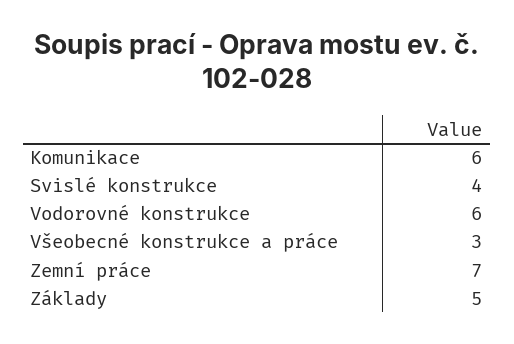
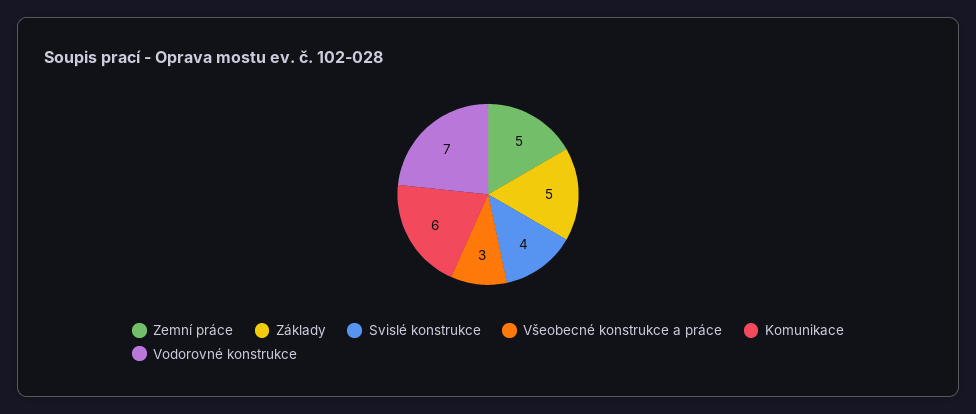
Vodorovné konstrukce: 6 -> 7
Zemní práce: 7 -> 5

